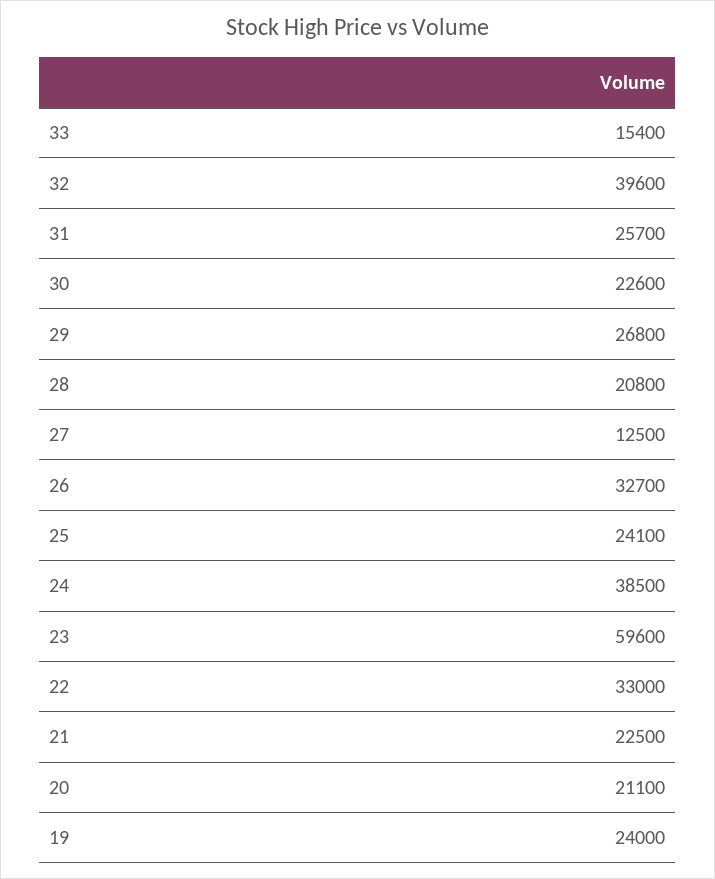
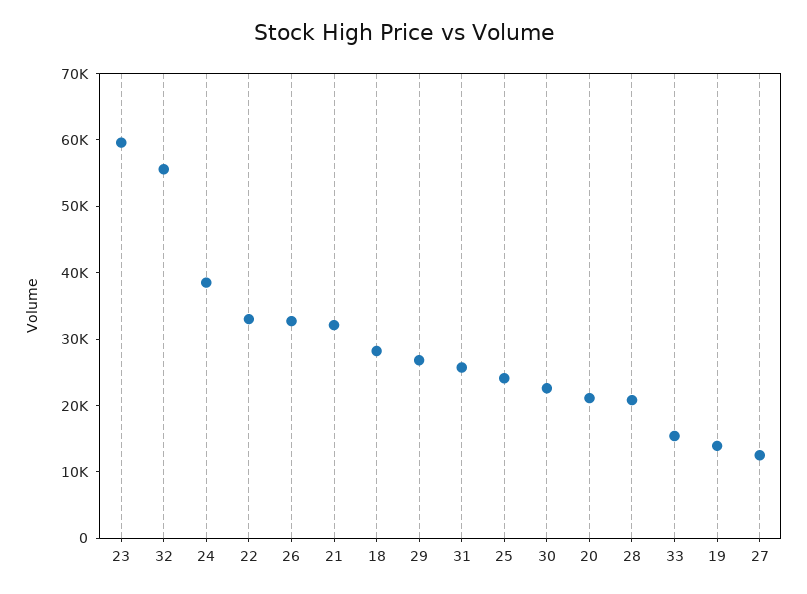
32: 39600 -> 56000
21: 22500 -> 32000
19: 24000 -> 14000
18: none -> 28000

